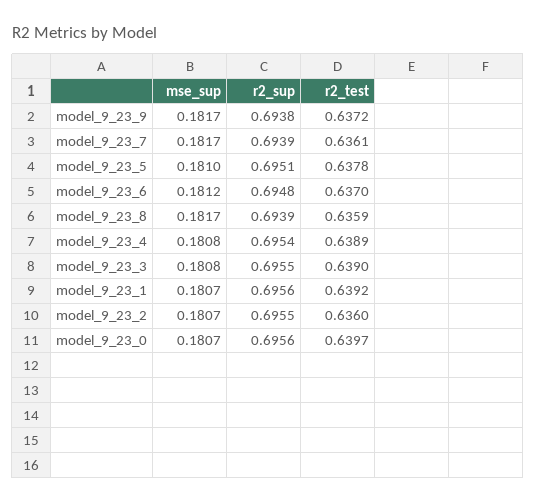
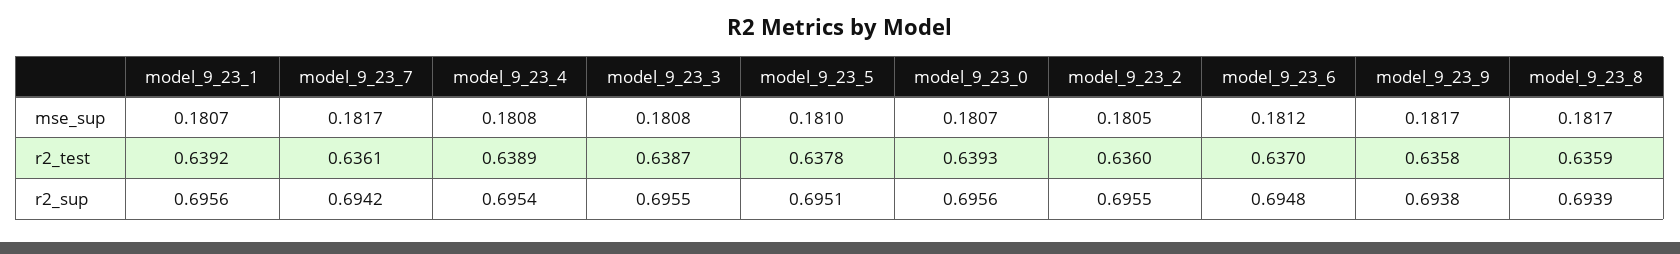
r2_test, model_9_23_9: 0.6372 -> 0.6358
r2_sup, model_9_23_7: 0.6939 -> 0.6942
r2_test, model_9_23_3: 0.639 -> 0.6387
mse_sup, model_9_23_2: 0.1807 -> 0.1805
r2_test, model_9_23_0: 0.6397 -> 0.6393

